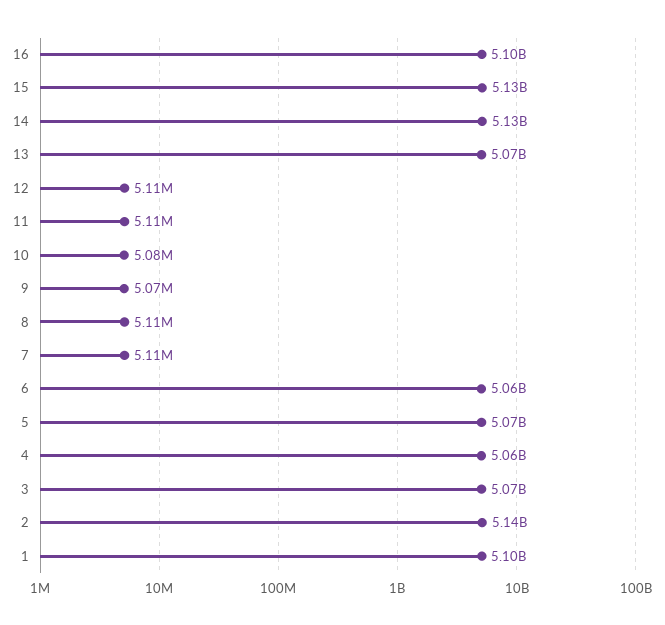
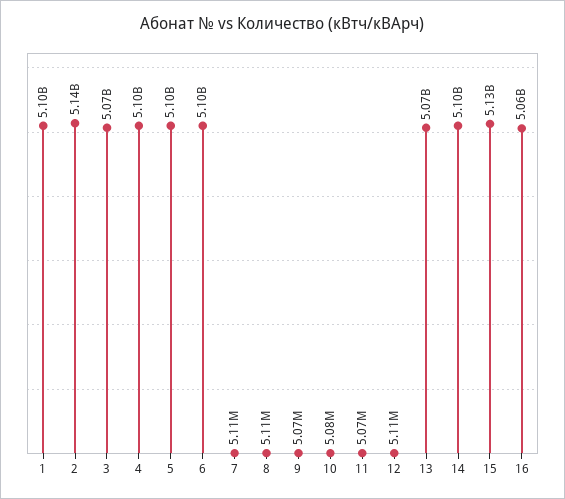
16: 5100000000 -> 5060000000
14: 5130000000 -> 5100000000
11: 5110000 -> 5070000
6: 5060000000 -> 5100000000
5: 5070000000 -> 5100000000
4: 5060000000 -> 5100000000

